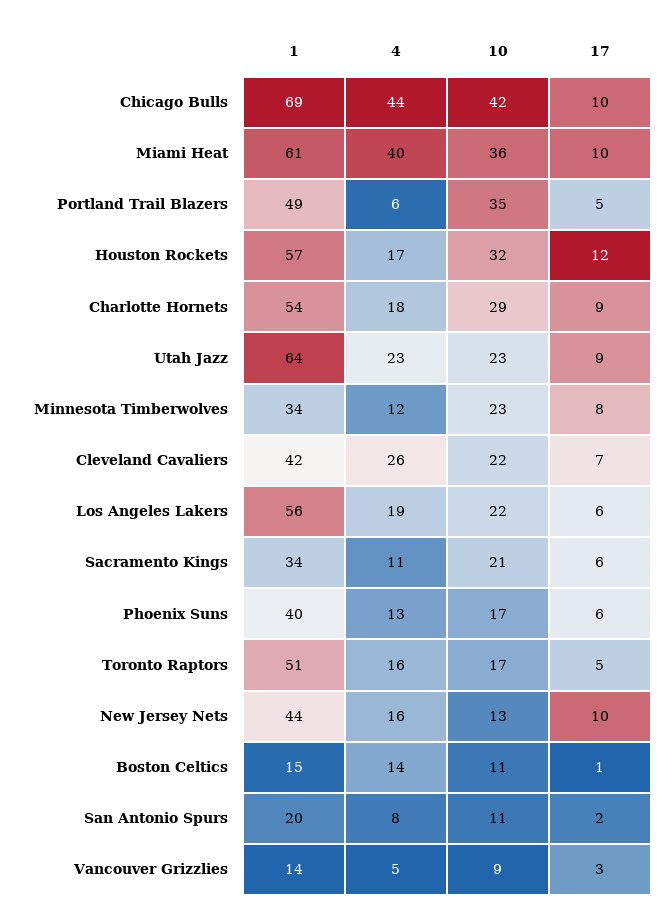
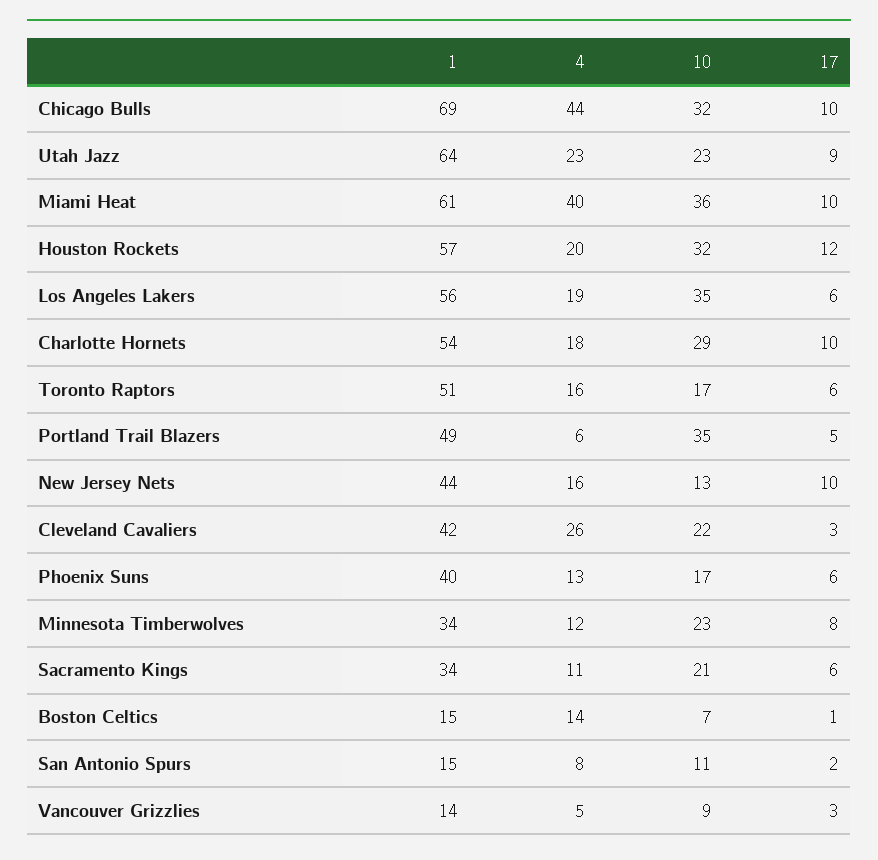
10, Chicago Bulls: 42 -> 32
4, Houston Rockets: 17 -> 20
17, Charlotte Hornets: 9 -> 10
17, Cleveland Cavaliers: 7 -> 3
10, Los Angeles Lakers: 22 -> 35
17, Toronto Raptors: 5 -> 6
10, Boston Celtics: 11 -> 7
1, San Antonio Spurs: 20 -> 15

